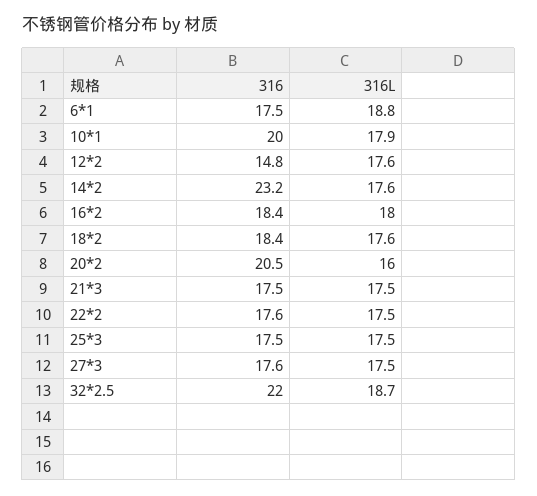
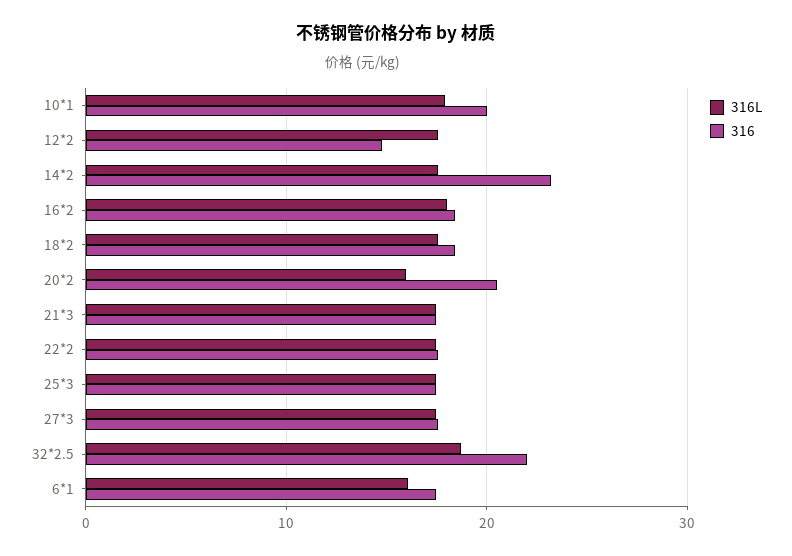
316L, 6*1: 18.8 -> 16

